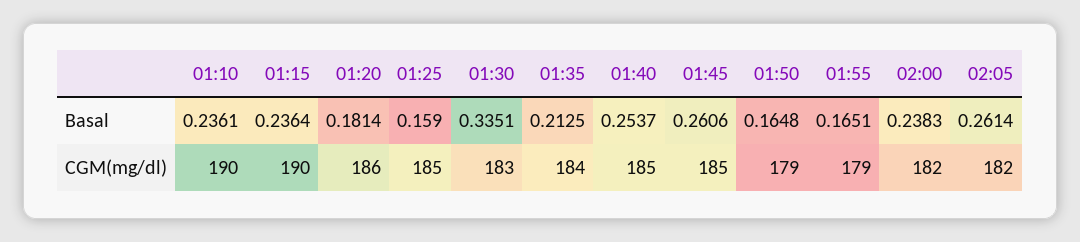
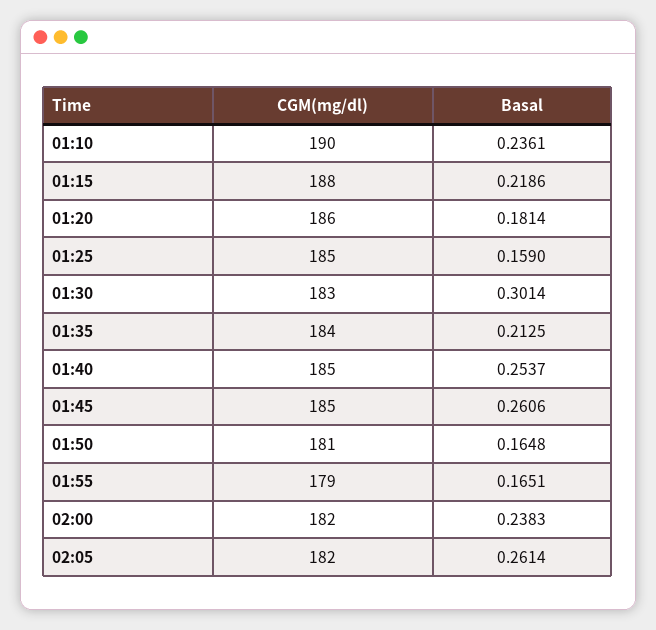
01:15, Basal: 0.2364 -> 0.2186
01:30, Basal: 0.3351 -> 0.3014
01:15, CGM(mg/dl): 190 -> 188
01:50, CGM(mg/dl): 179 -> 181

